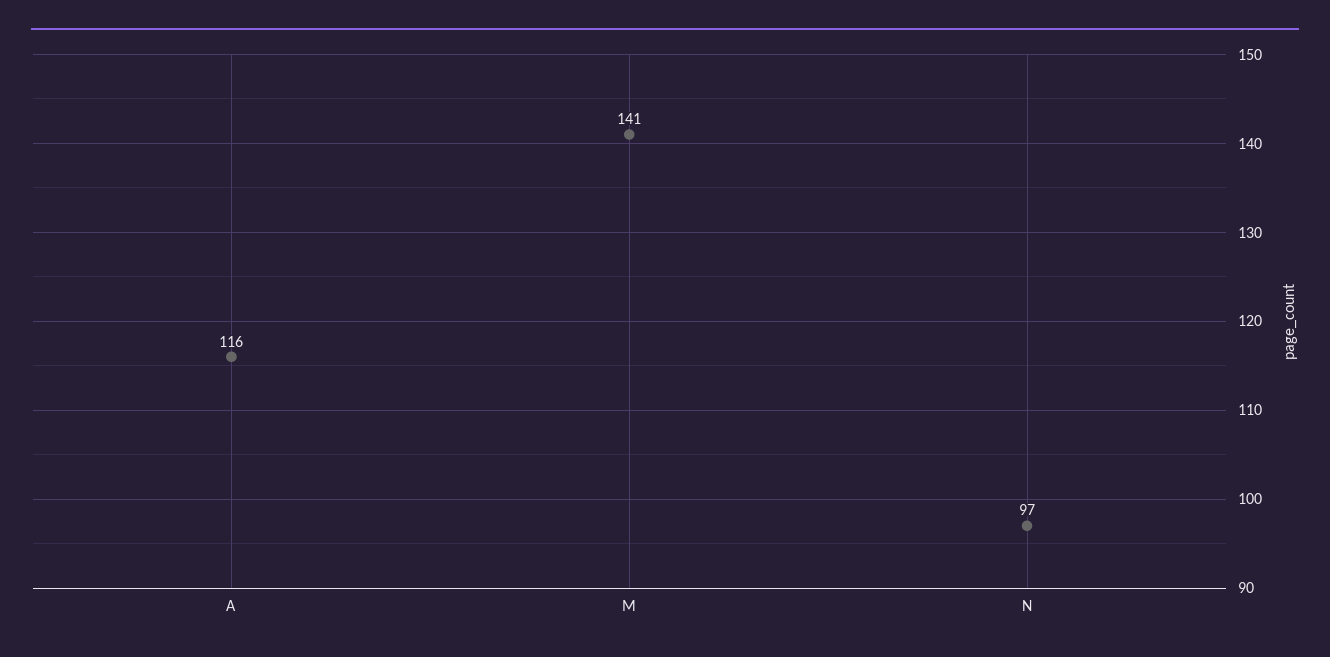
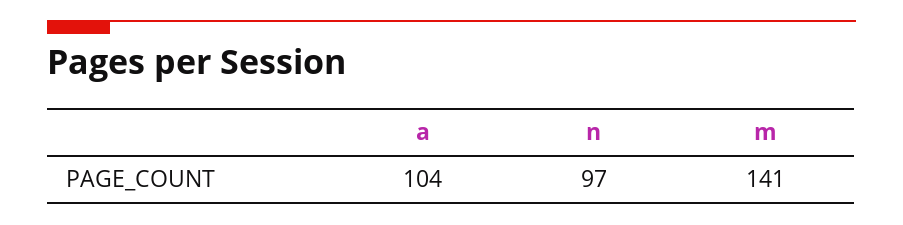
A: 116 -> 104

